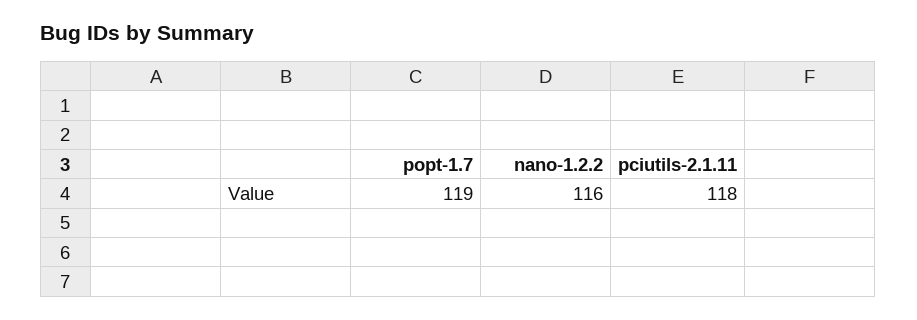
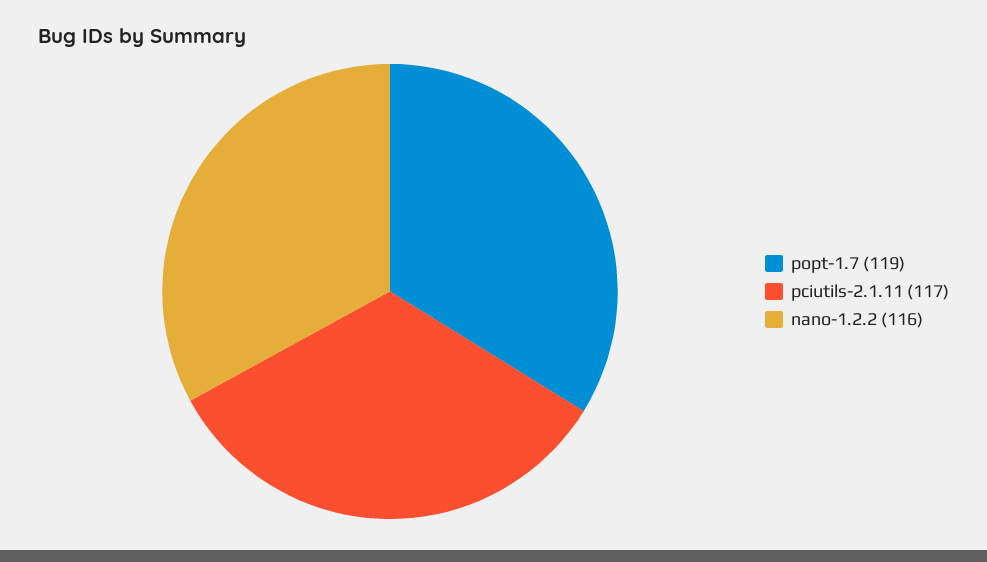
pciutils-2.1.11: 118 -> 117

